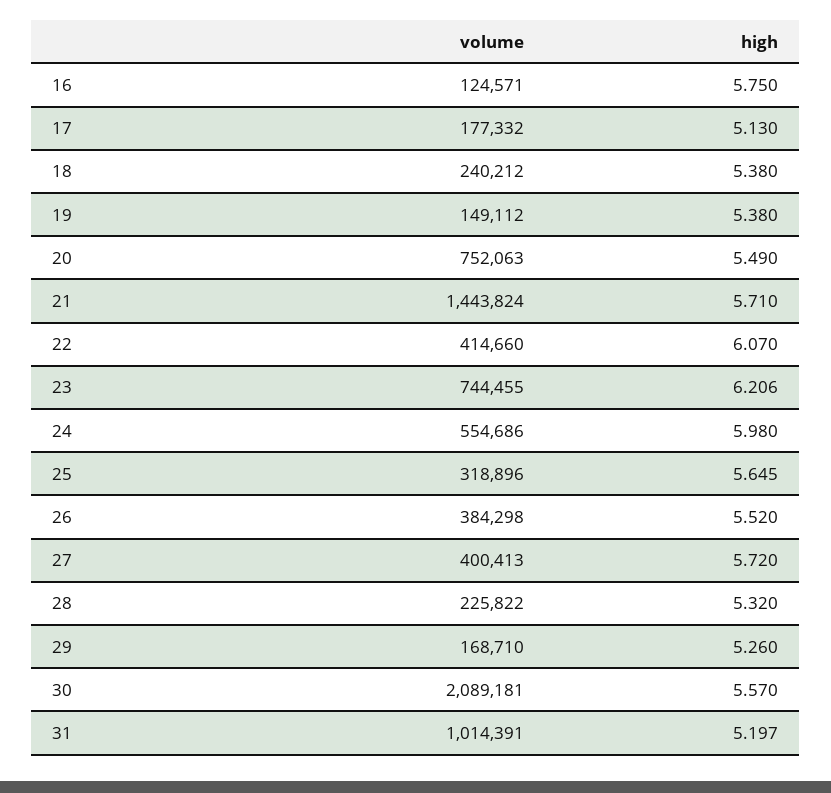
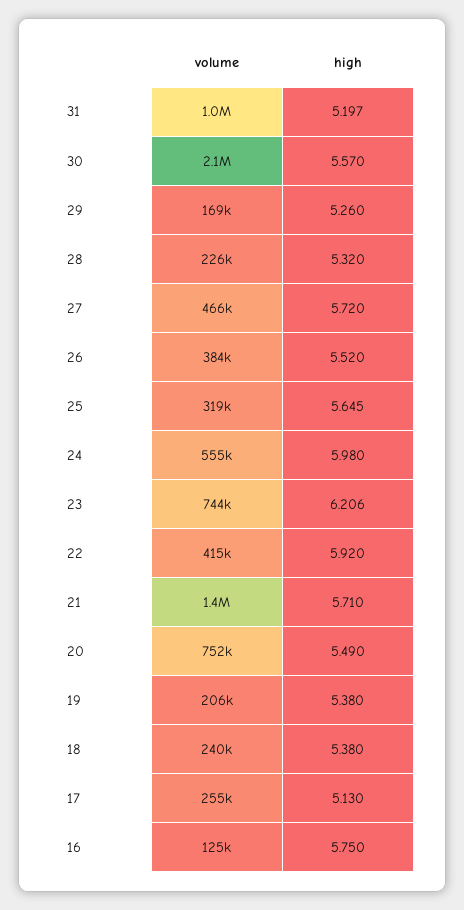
volume, 17: 177332 -> 255000
volume, 19: 149112 -> 206000
high, 22: 6.07 -> 5.92
volume, 27: 400413 -> 466000

